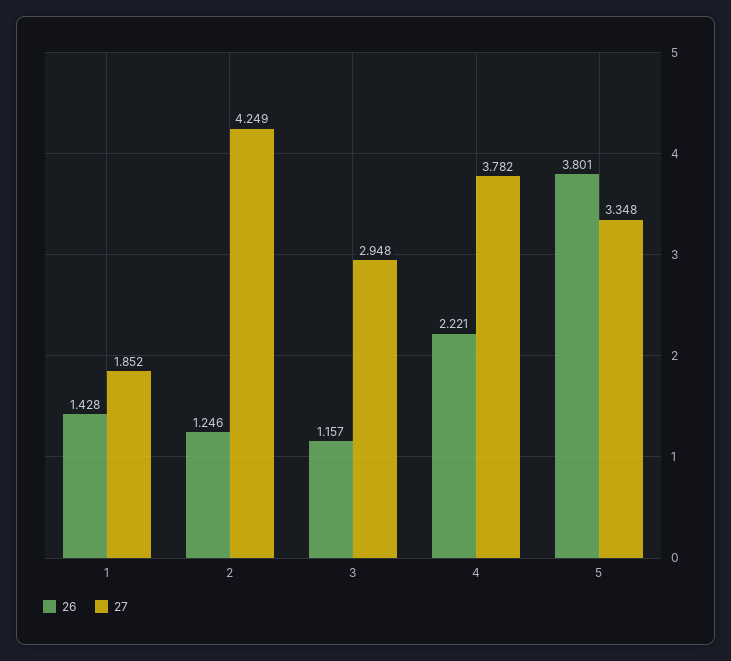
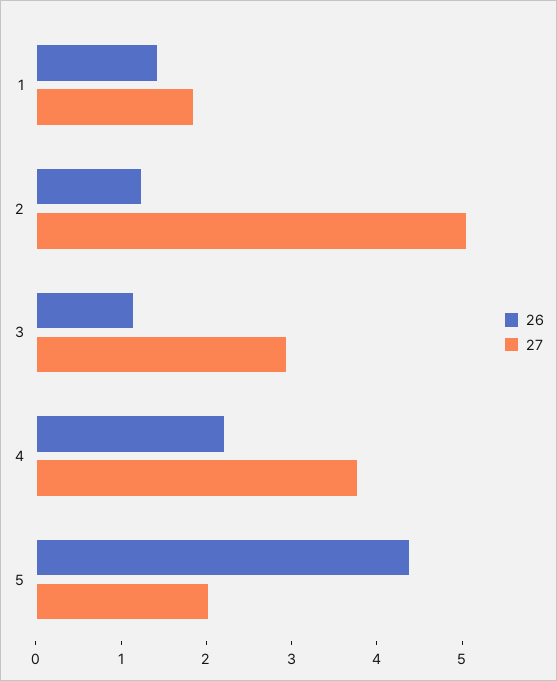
27, 2: 4.249 -> 5
26, 5: 3.801 -> 4.4
27, 5: 3.348 -> 2

